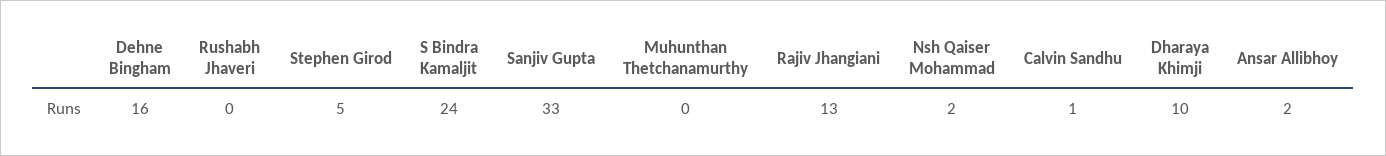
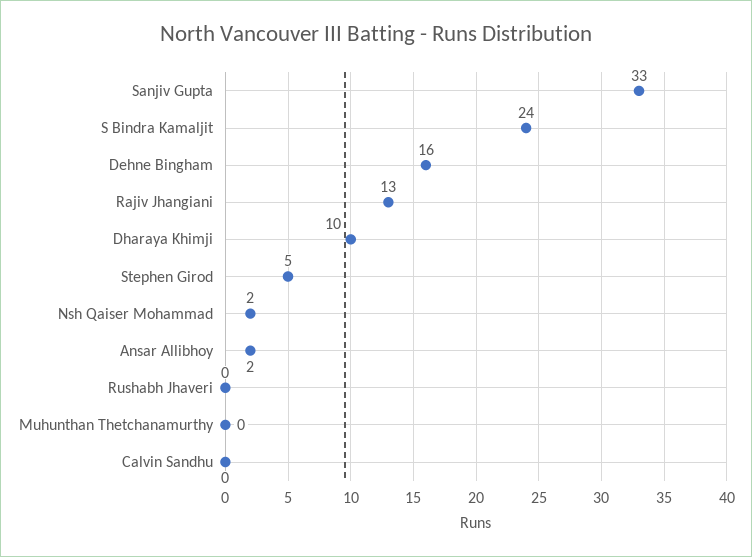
Calvin Sandhu: 1 -> 0

